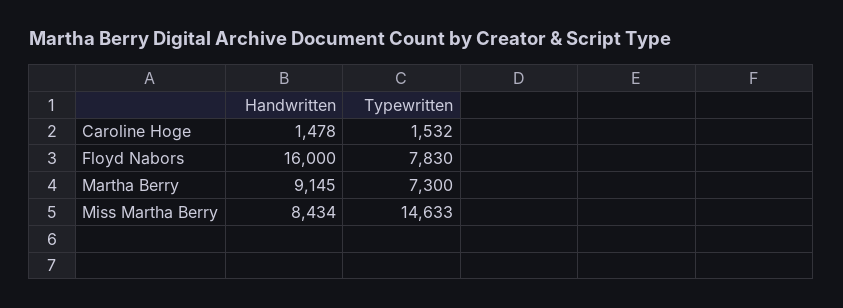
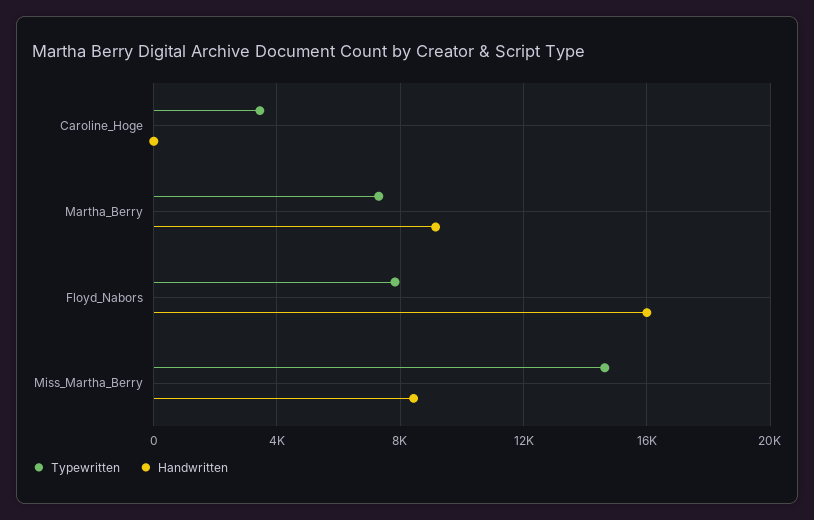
Handwritten, Caroline Hoge: 1478 -> 0
Typewritten, Caroline Hoge: 1532 -> 3500

